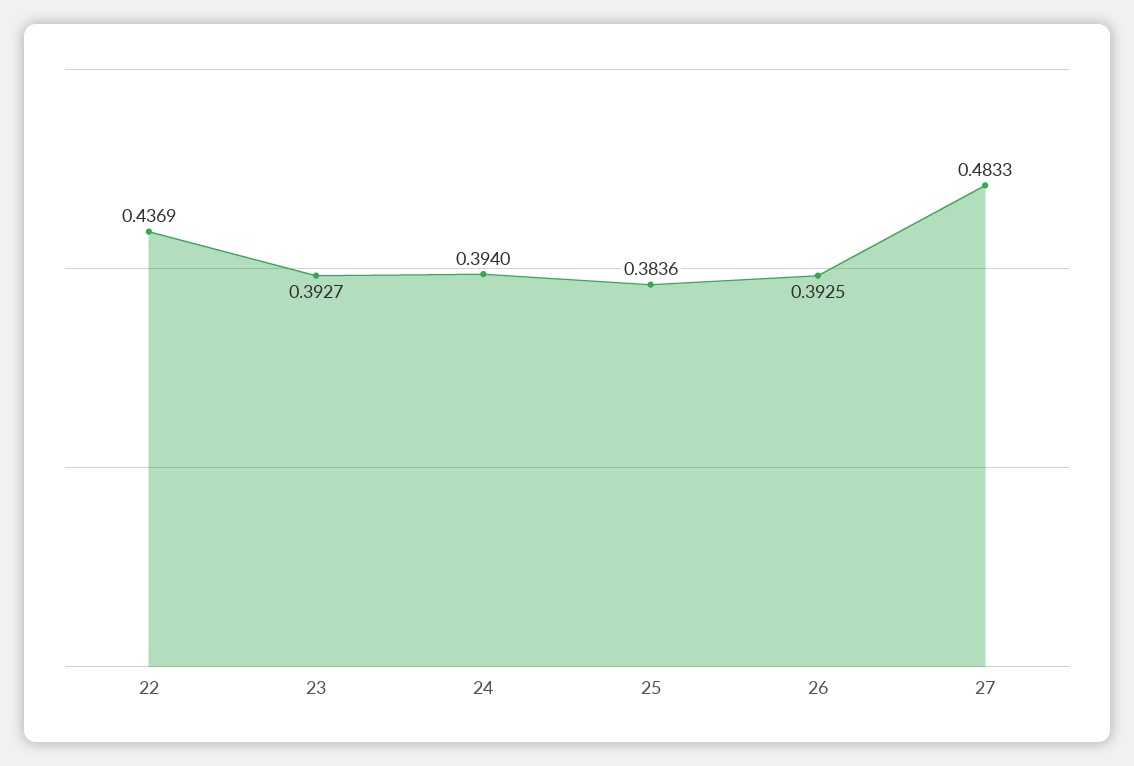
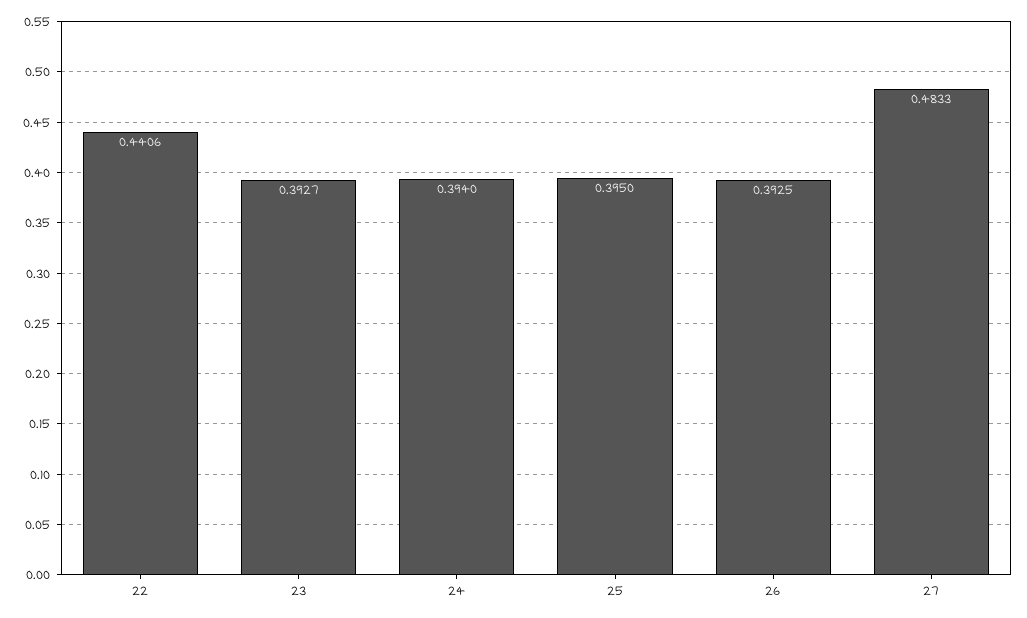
22: 0.4369 -> 0.4406
25: 0.3836 -> 0.395

